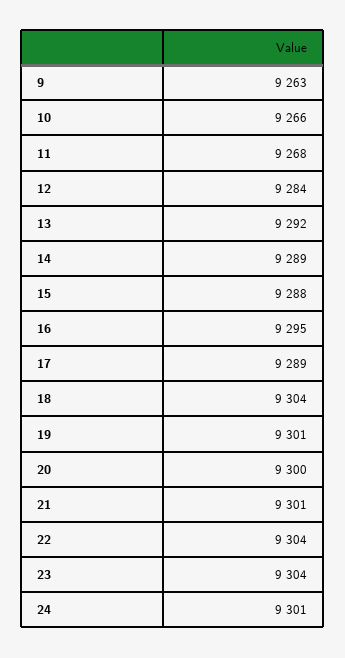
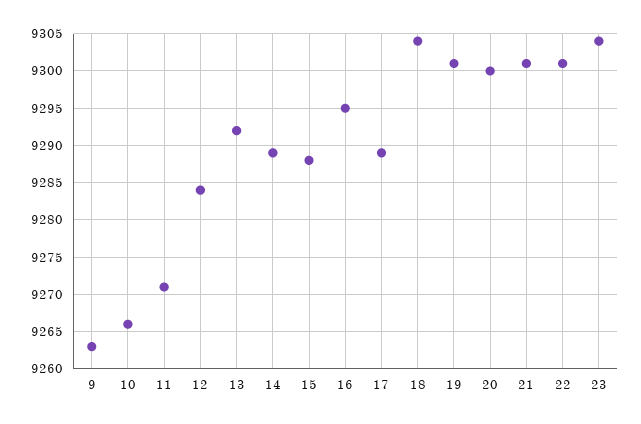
11: 9268 -> 9271
22: 9304 -> 9301
24: 9301 -> none

